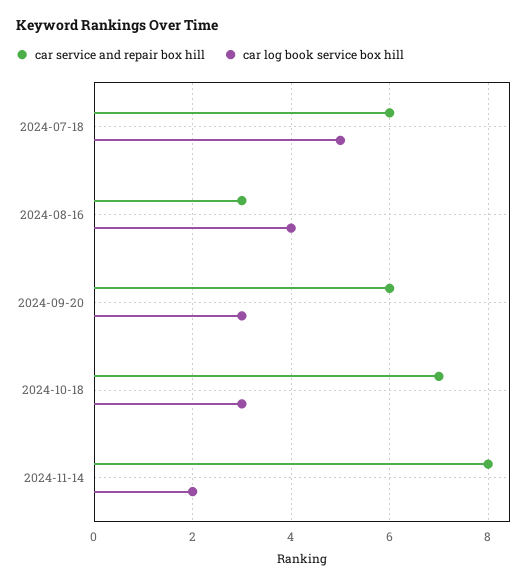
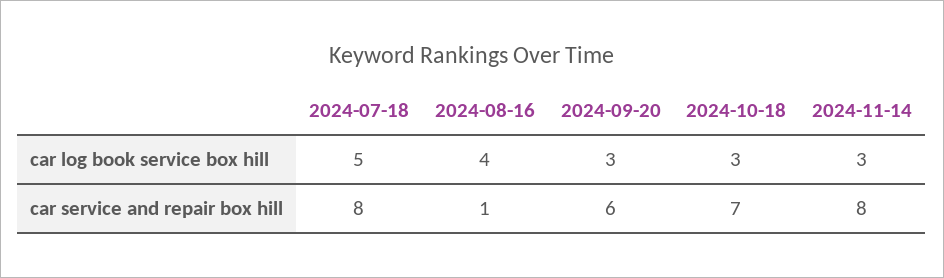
car service and repair box hill, 2024-07-18: 6 -> 8
car service and repair box hill, 2024-08-16: 3 -> 1
car log book service box hill, 2024-11-14: 2 -> 3

